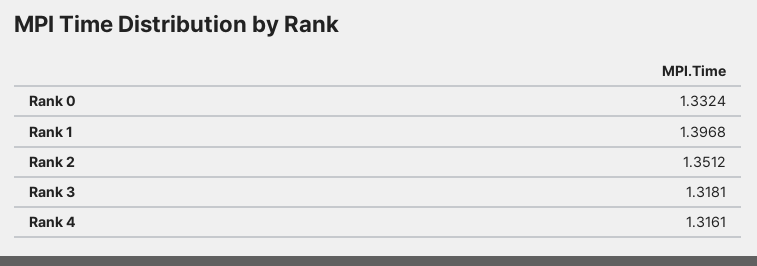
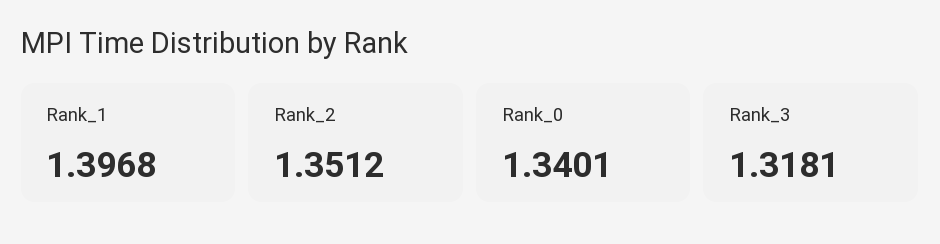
Rank 0: 1.3324 -> 1.3401
Rank 4: 1.3161 -> none

